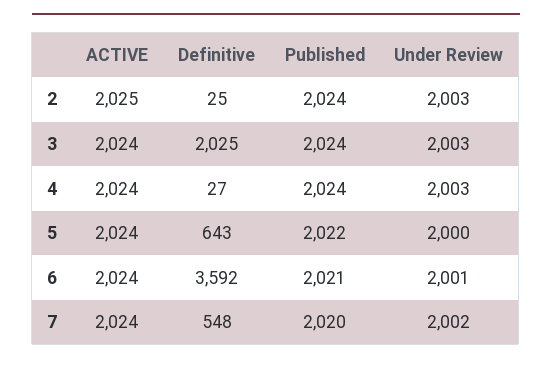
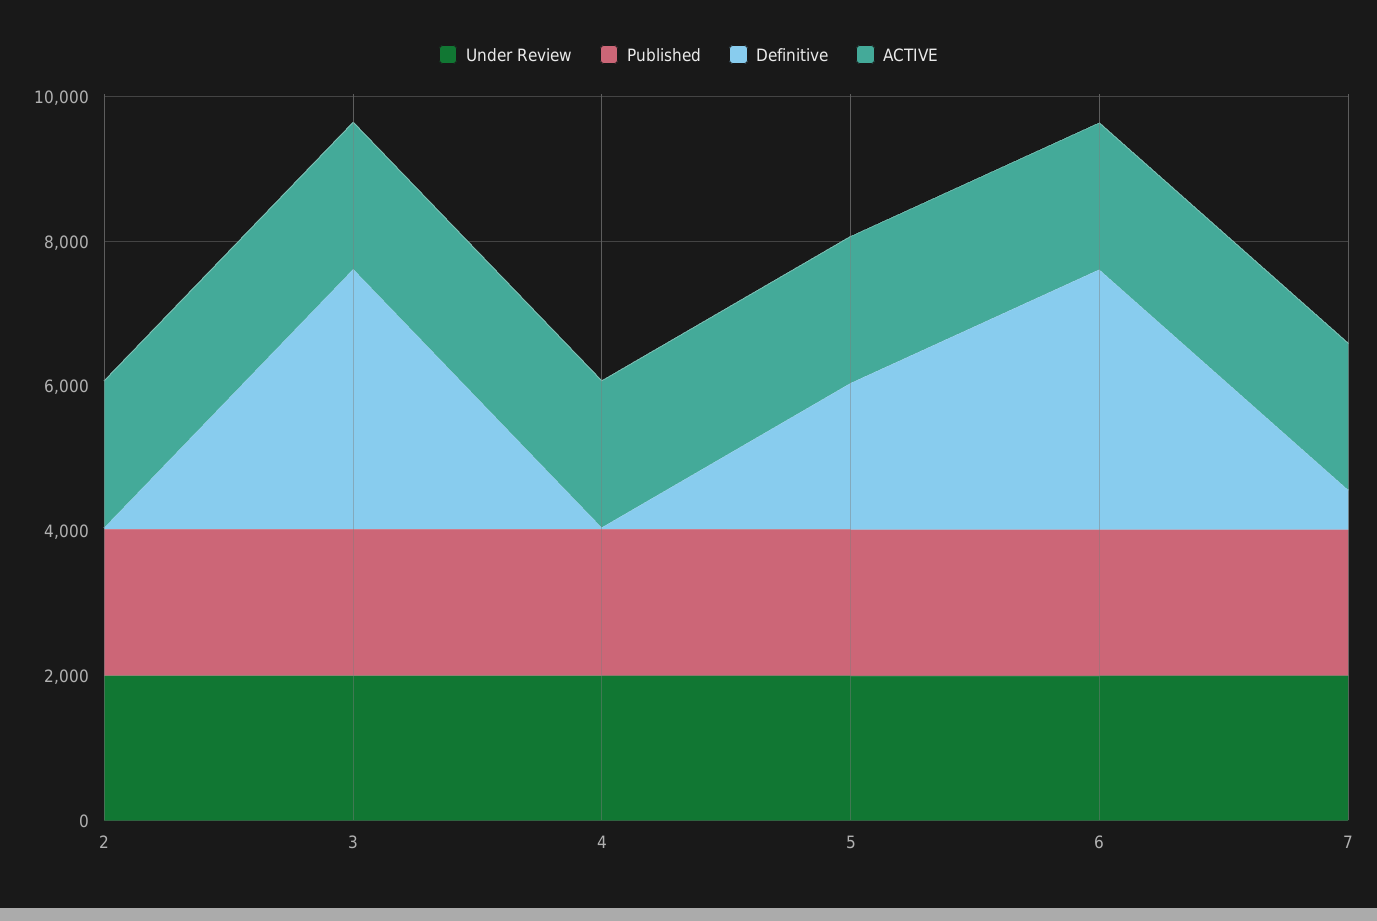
Definitive, 3: 2025 -> 3500
Definitive, 5: 643 -> 2000

